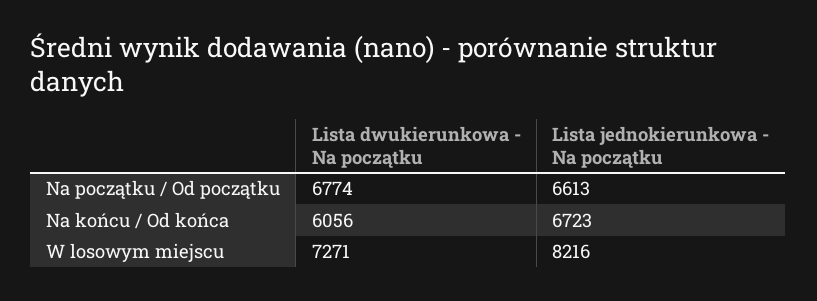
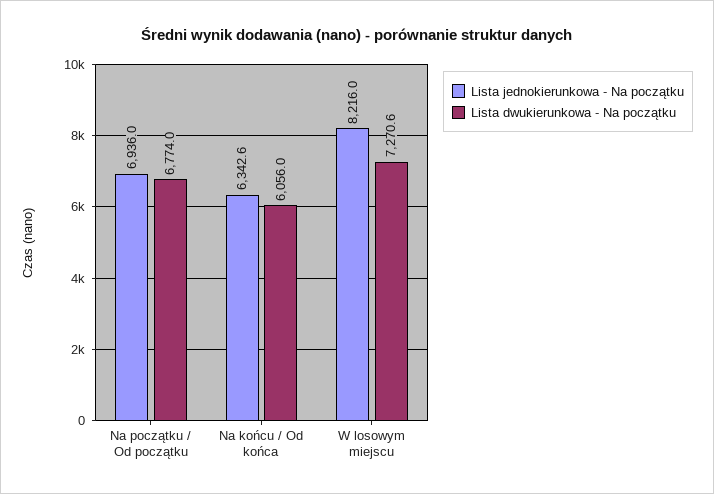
Lista jednokierunkowa - Na początku, Na początku / Od początku: 6613 -> 6936
Lista jednokierunkowa - Na początku, Na końcu / Od końca: 6723 -> 6342.6

